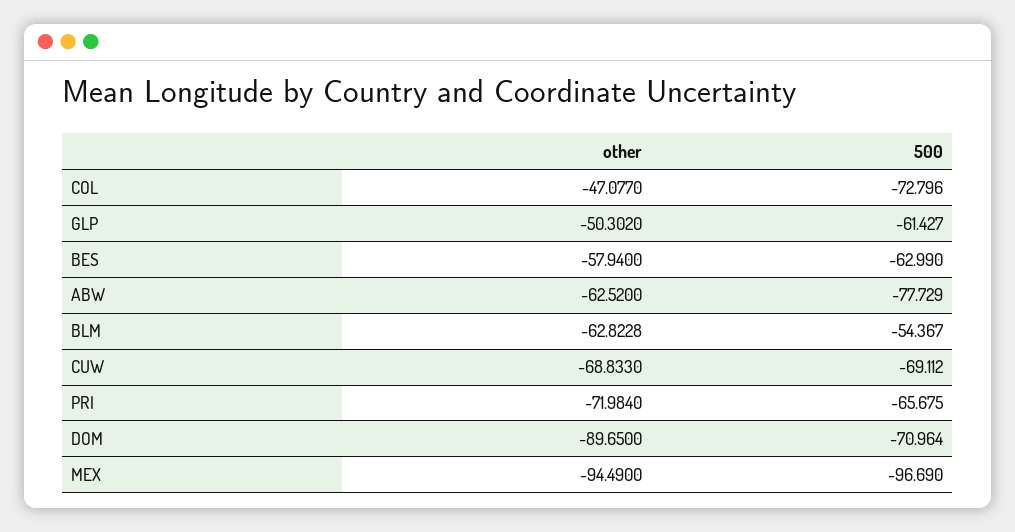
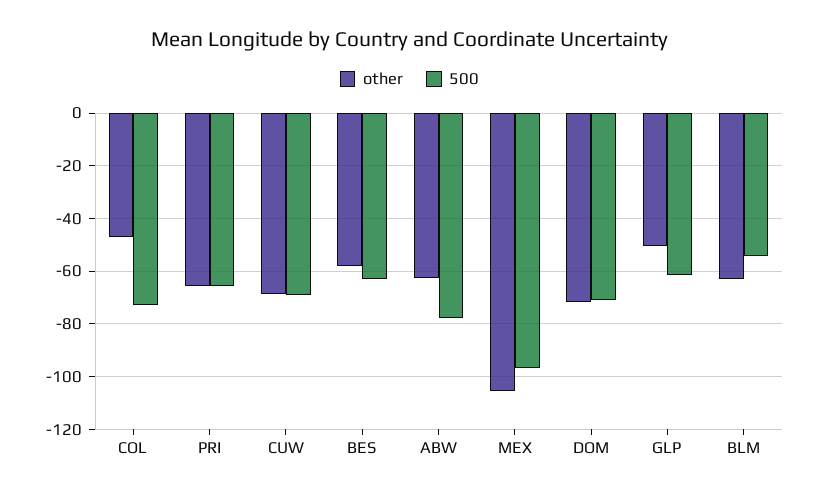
other, PRI: -71.984 -> -65
other, DOM: -89.65 -> -72.5
other, MEX: -94.49 -> -105

